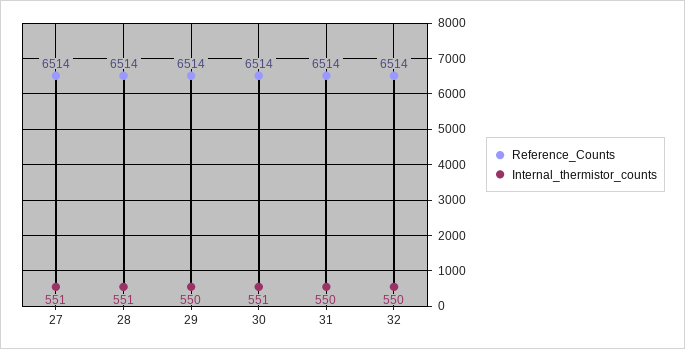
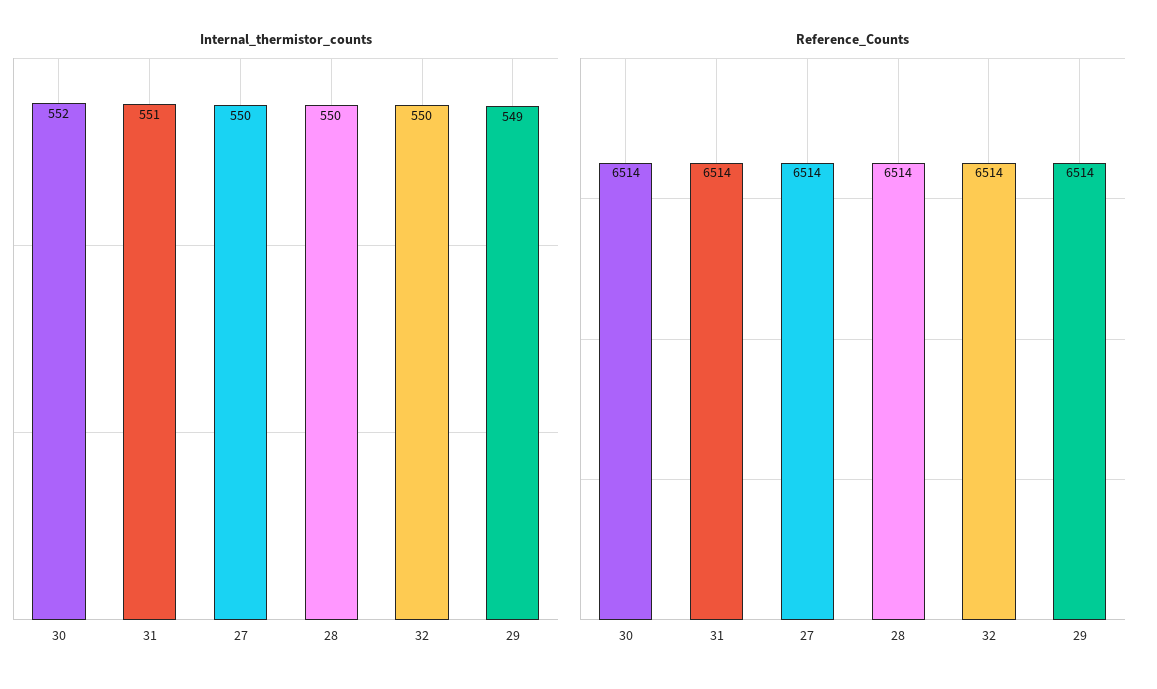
Internal_thermistor_counts, 27: 551 -> 550
Internal_thermistor_counts, 28: 551 -> 550
Internal_thermistor_counts, 29: 550 -> 549
Internal_thermistor_counts, 30: 551 -> 552
Internal_thermistor_counts, 31: 550 -> 551

